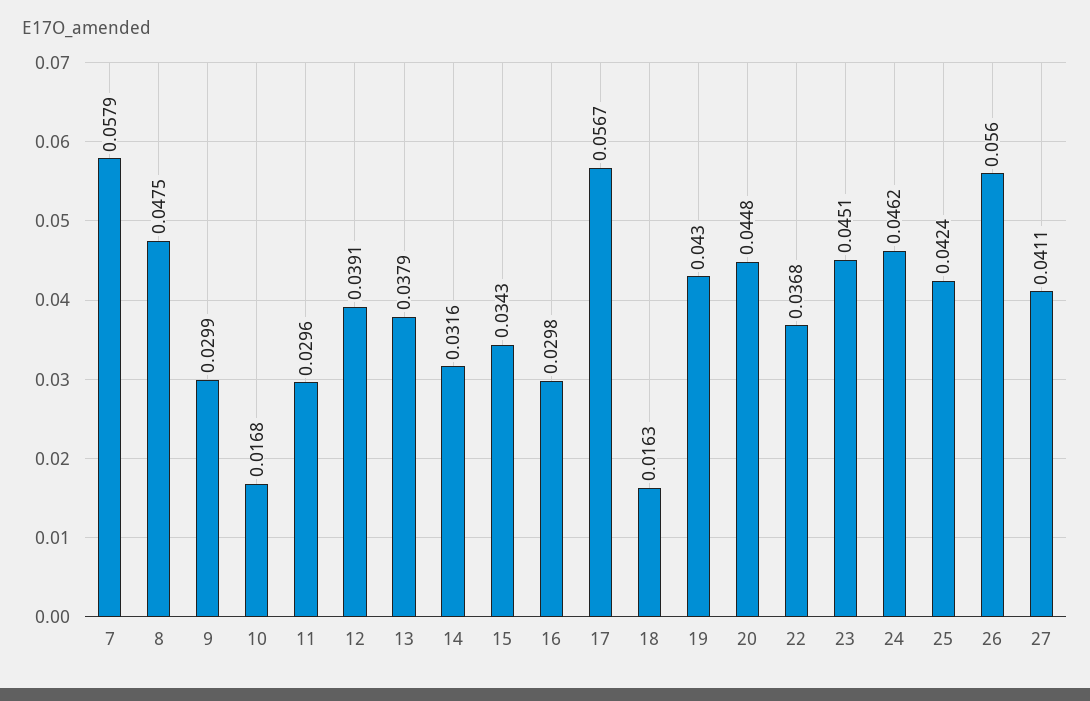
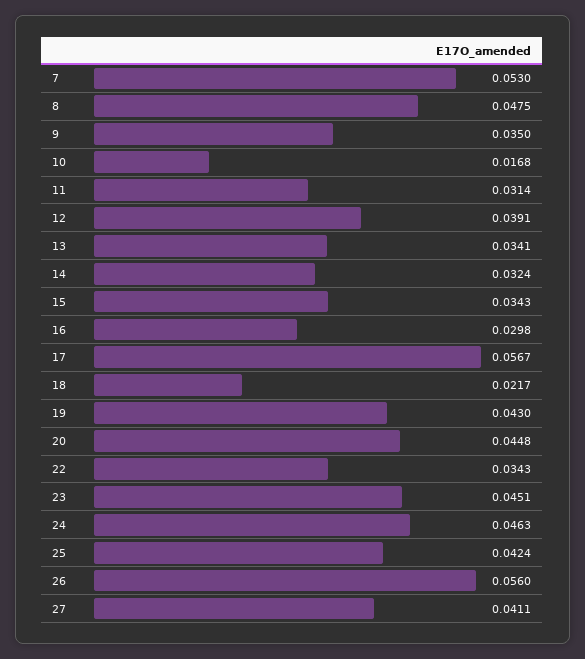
7: 0.0579 -> 0.053
9: 0.0299 -> 0.035
11: 0.0296 -> 0.0314
13: 0.0379 -> 0.0341
14: 0.0316 -> 0.0324
18: 0.0163 -> 0.0217
22: 0.0368 -> 0.0343
24: 0.0462 -> 0.0463

